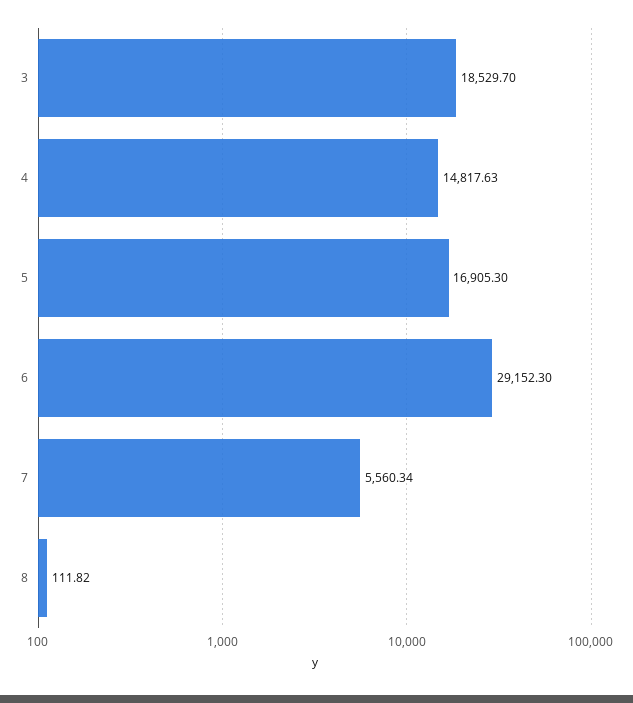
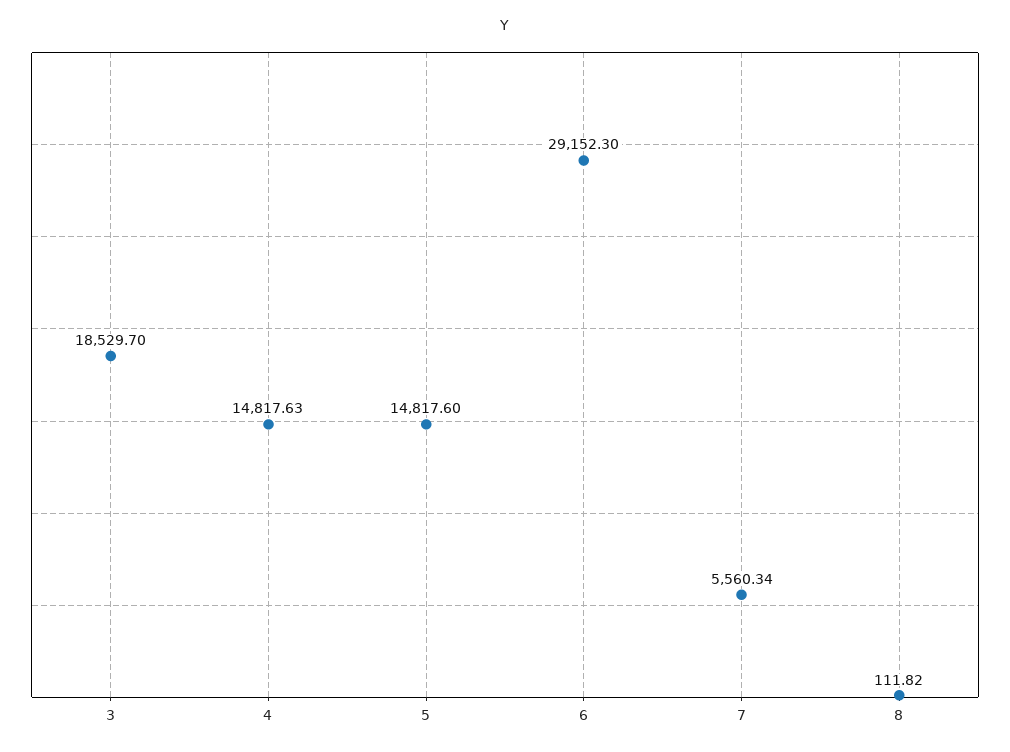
5: 16905.3 -> 14817.6

